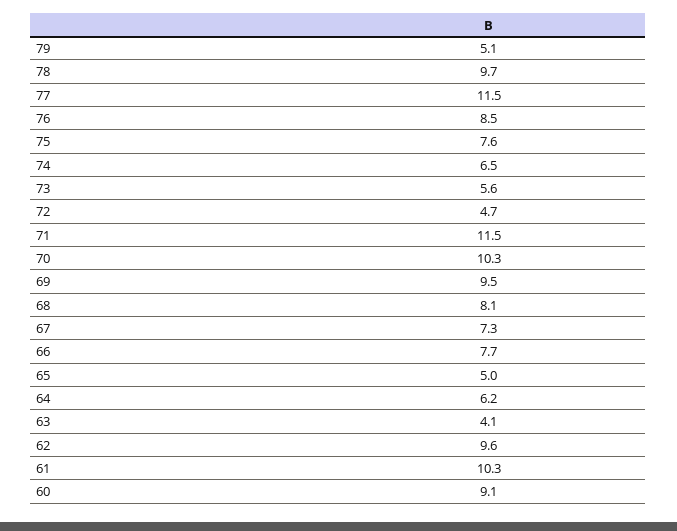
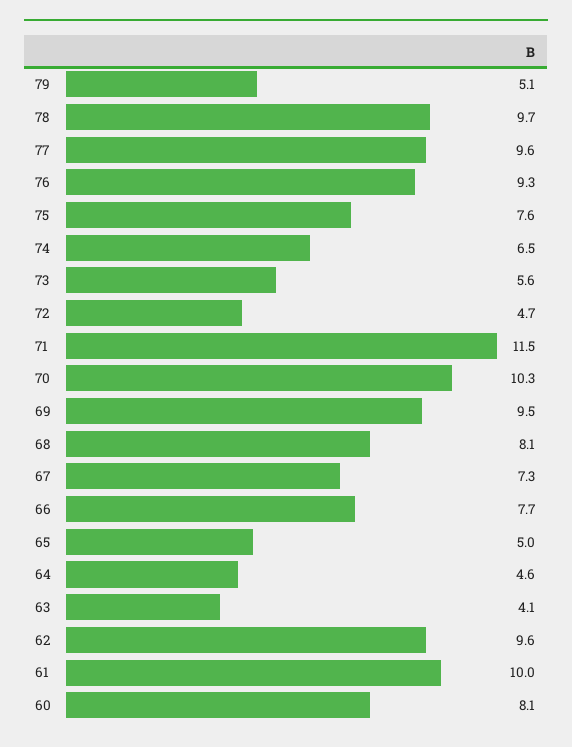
77: 11.5 -> 9.6
76: 8.5 -> 9.3
64: 6.2 -> 4.6
61: 10.3 -> 10
60: 9.1 -> 8.1

